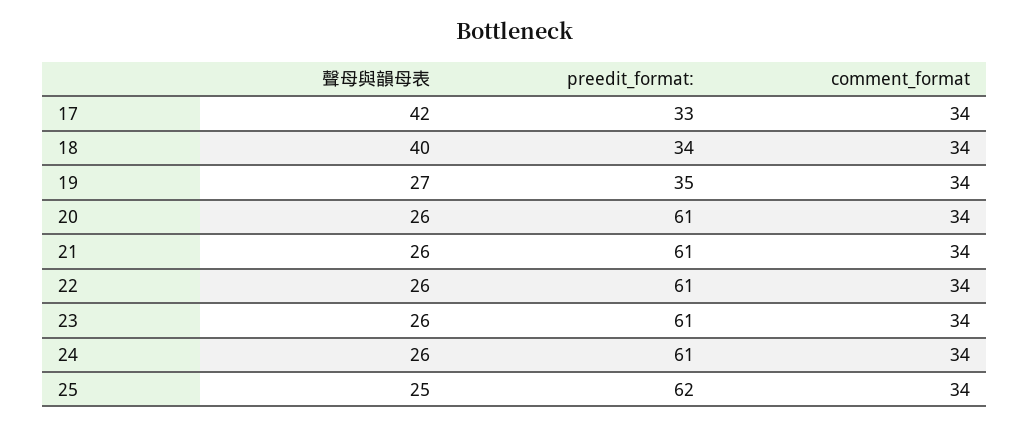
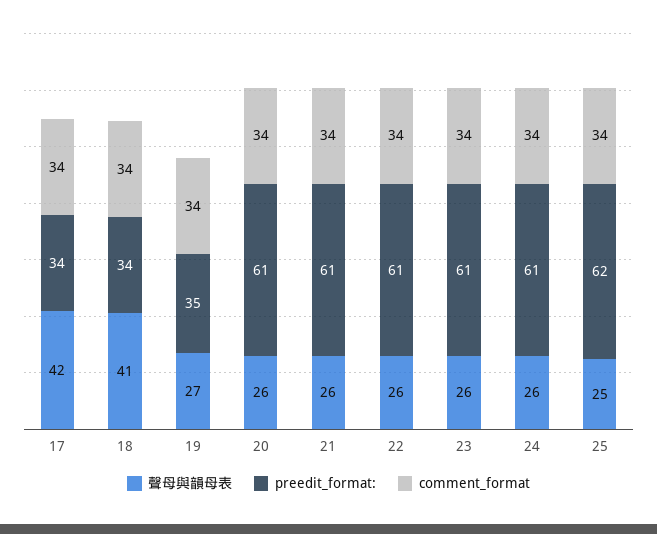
preedit_format:, 17: 33 -> 34
聲母與韻母表, 18: 40 -> 41

